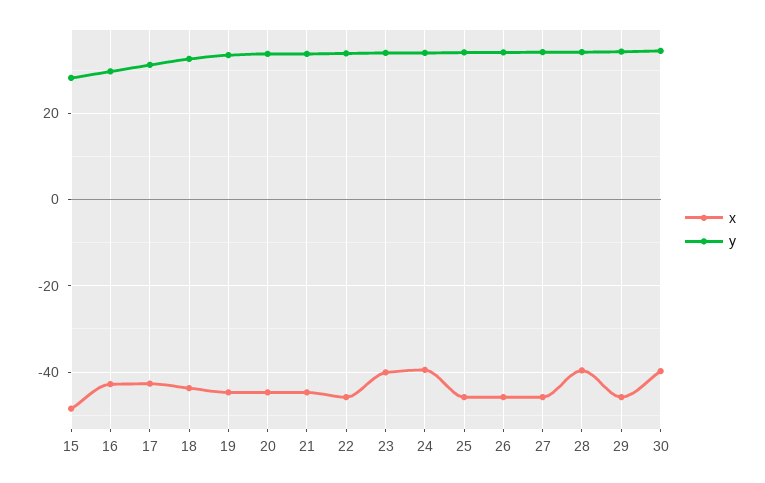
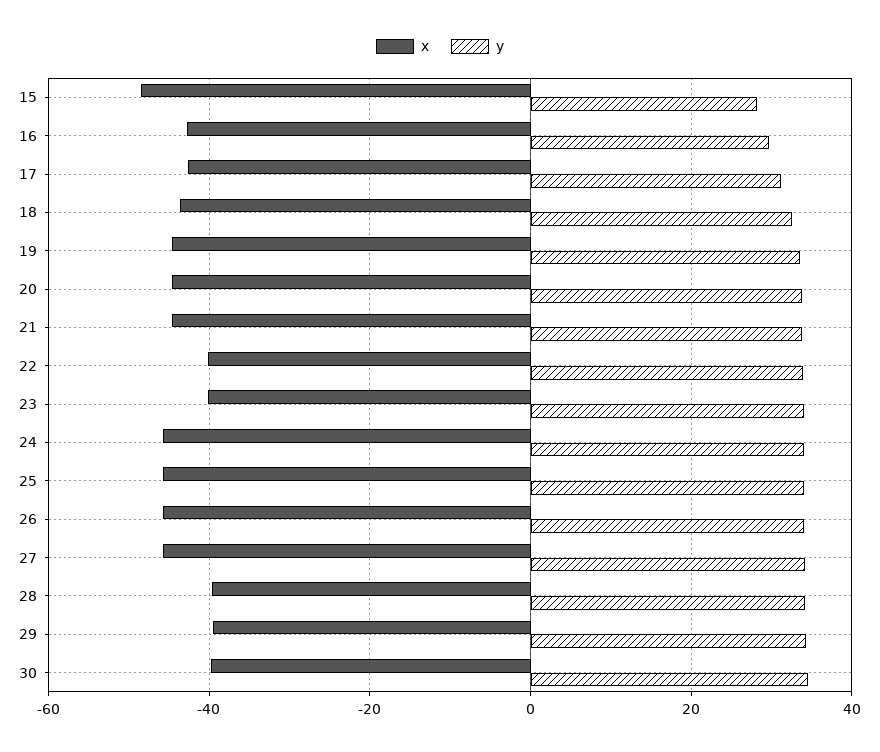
x, 22: -46 -> -40
x, 24: -40 -> -46
x, 29: -46 -> -40

